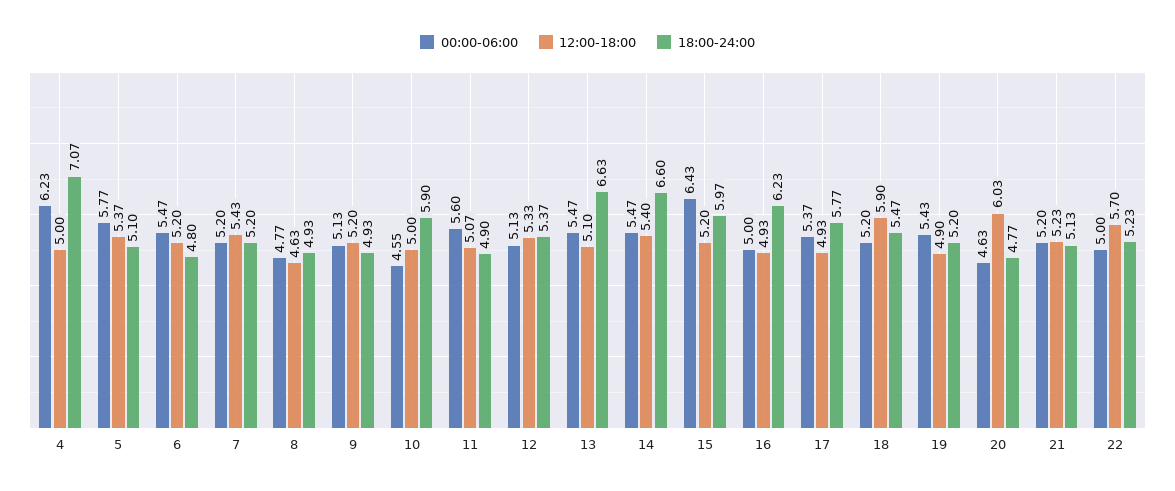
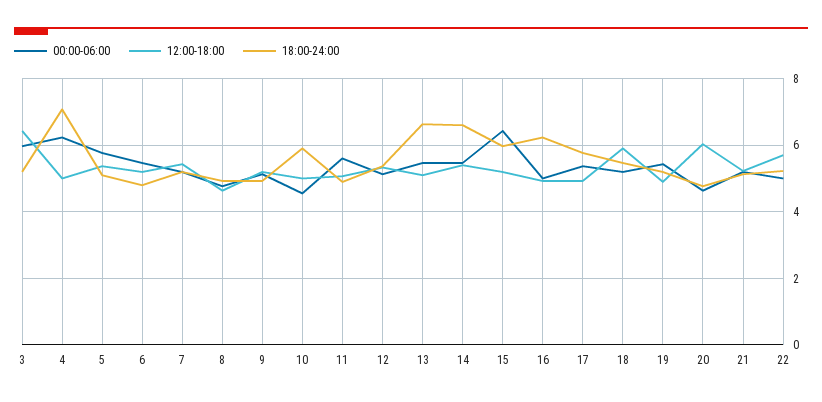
00:00-06:00, 3: none -> 6
12:00-18:00, 3: none -> 6.4
18:00-24:00, 3: none -> 5.2

